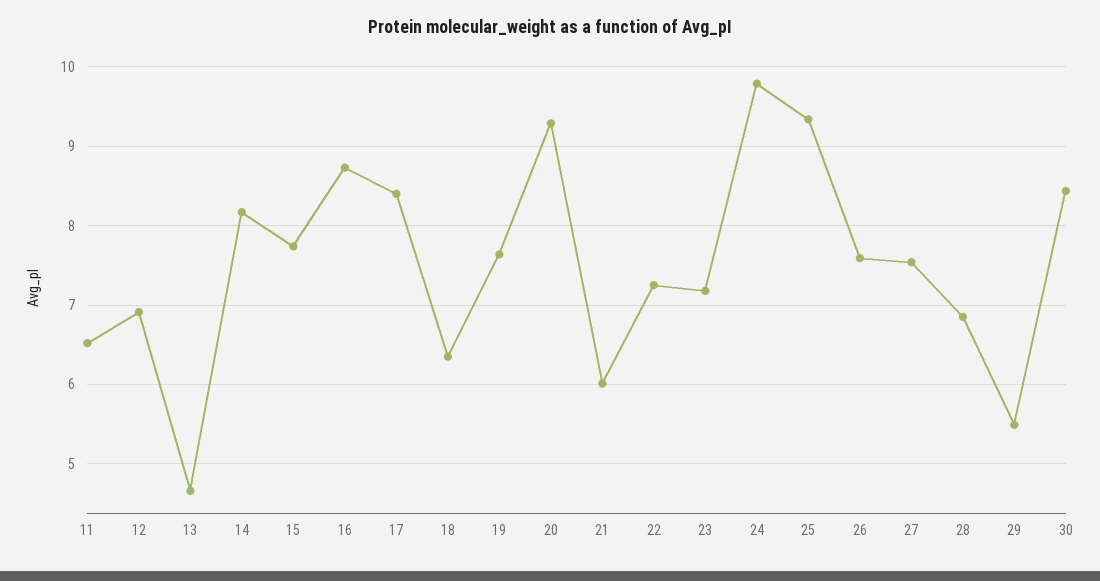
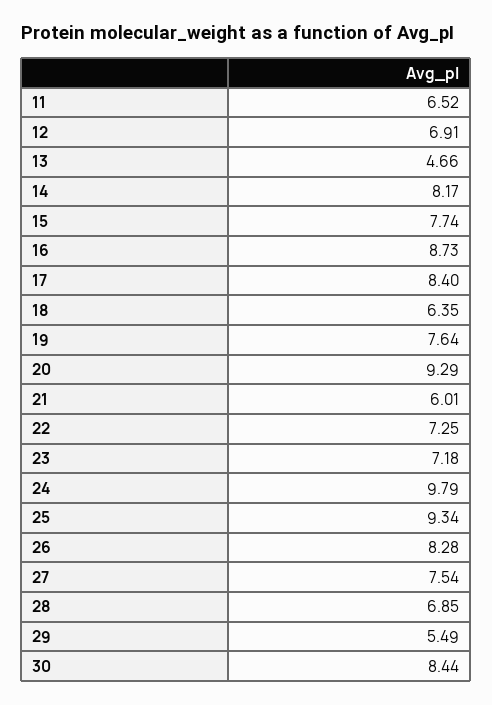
26: 7.6 -> 8.28

